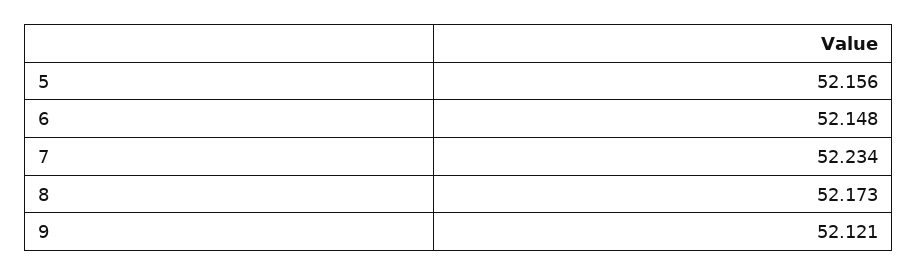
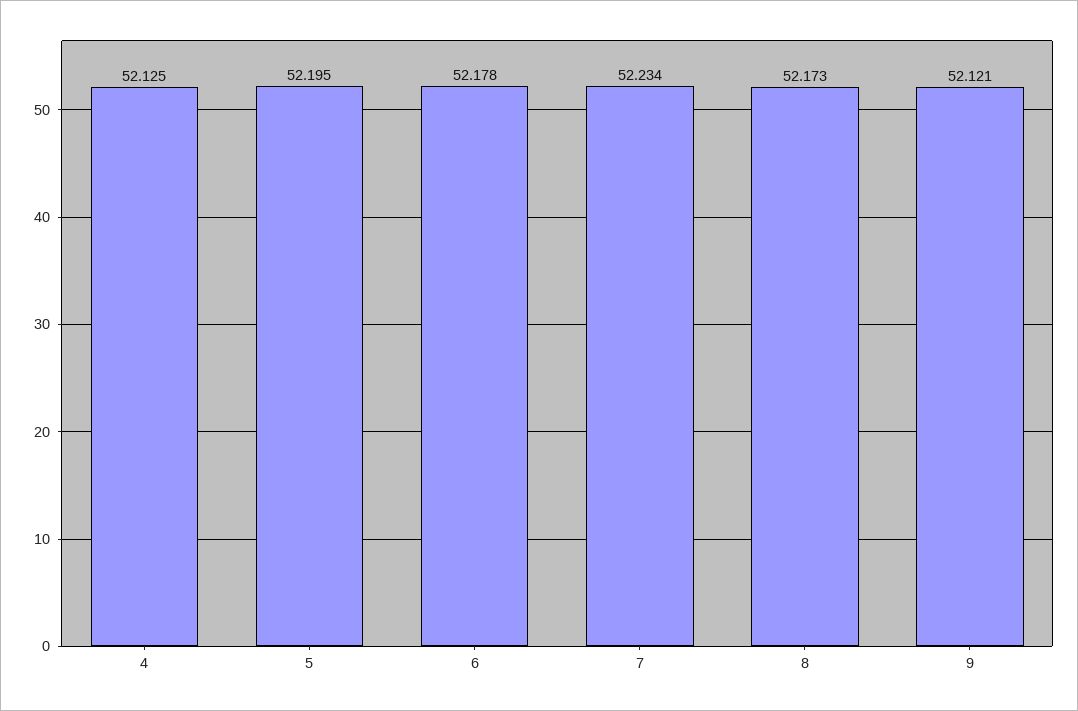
5: 52.156 -> 52.195
6: 52.148 -> 52.178
4: none -> 52.125

